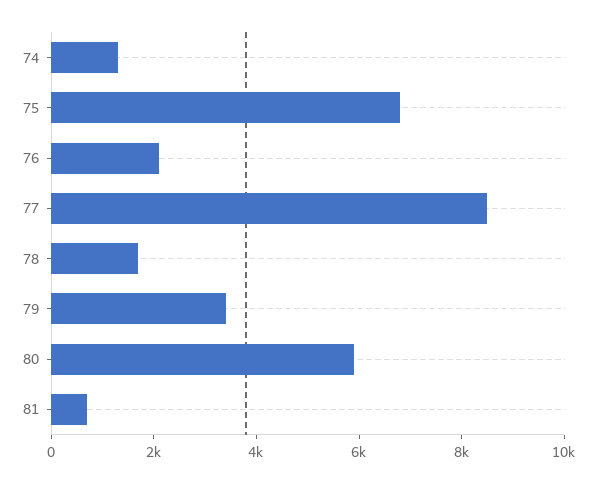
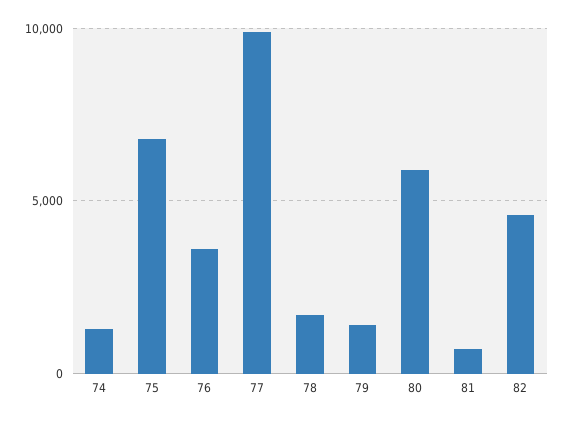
76: 2000 -> 3500
77: 8500 -> 10000
79: 3500 -> 1500
82: none -> 4500

